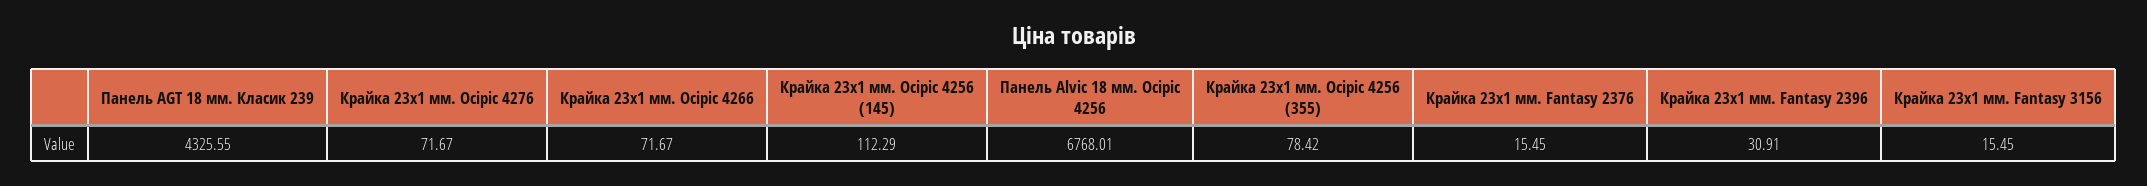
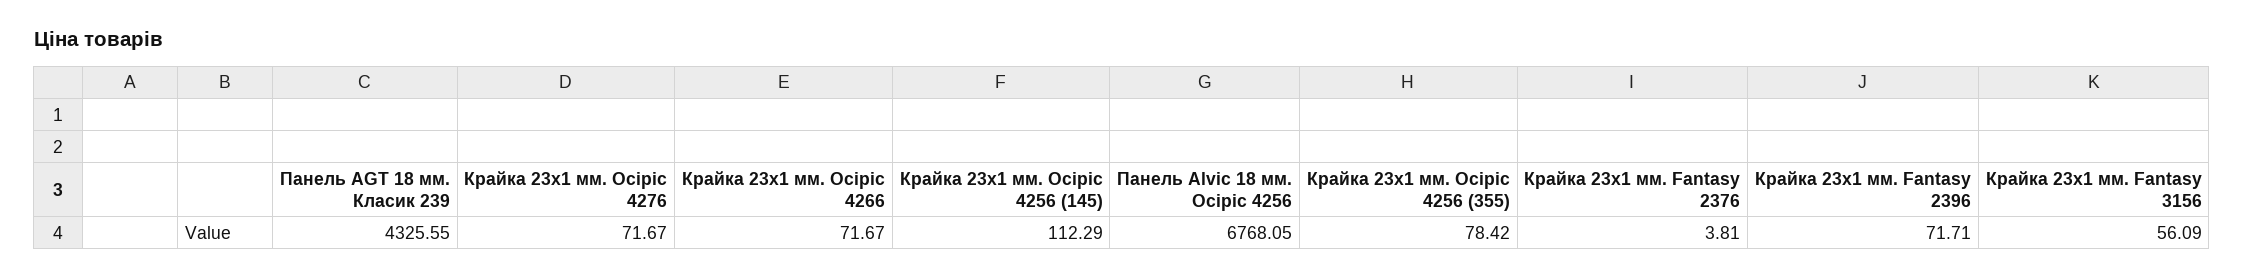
Панель Alvic 18 мм. Осіріс 4256: 6768.01 -> 6768.05
Крайка 23x1 мм. Fantasy 2376: 15.45 -> 3.81
Крайка 23x1 мм. Fantasy 2396: 30.91 -> 71.71
Крайка 23x1 мм. Fantasy 3156: 15.45 -> 56.09

